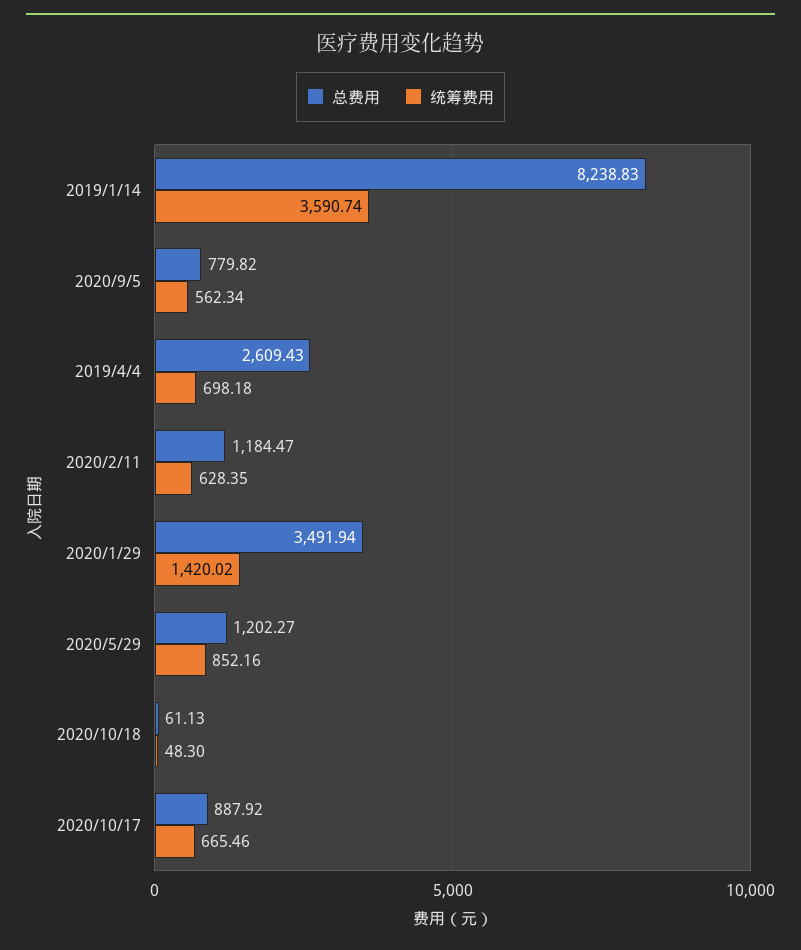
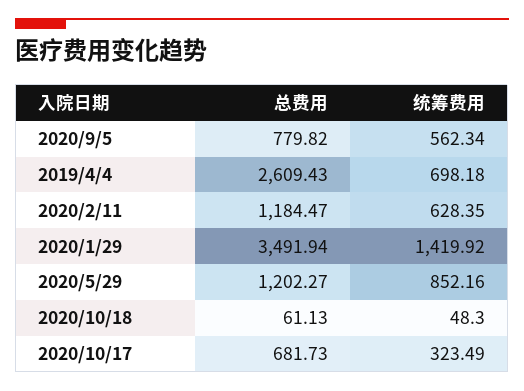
总费用, 2019/1/14: 8238.83 -> none
统筹费用, 2019/1/14: 3590.74 -> none
统筹费用, 2020/1/29: 1420.02 -> 1419.92
总费用, 2020/10/17: 887.92 -> 681.73
统筹费用, 2020/10/17: 665.46 -> 323.49

